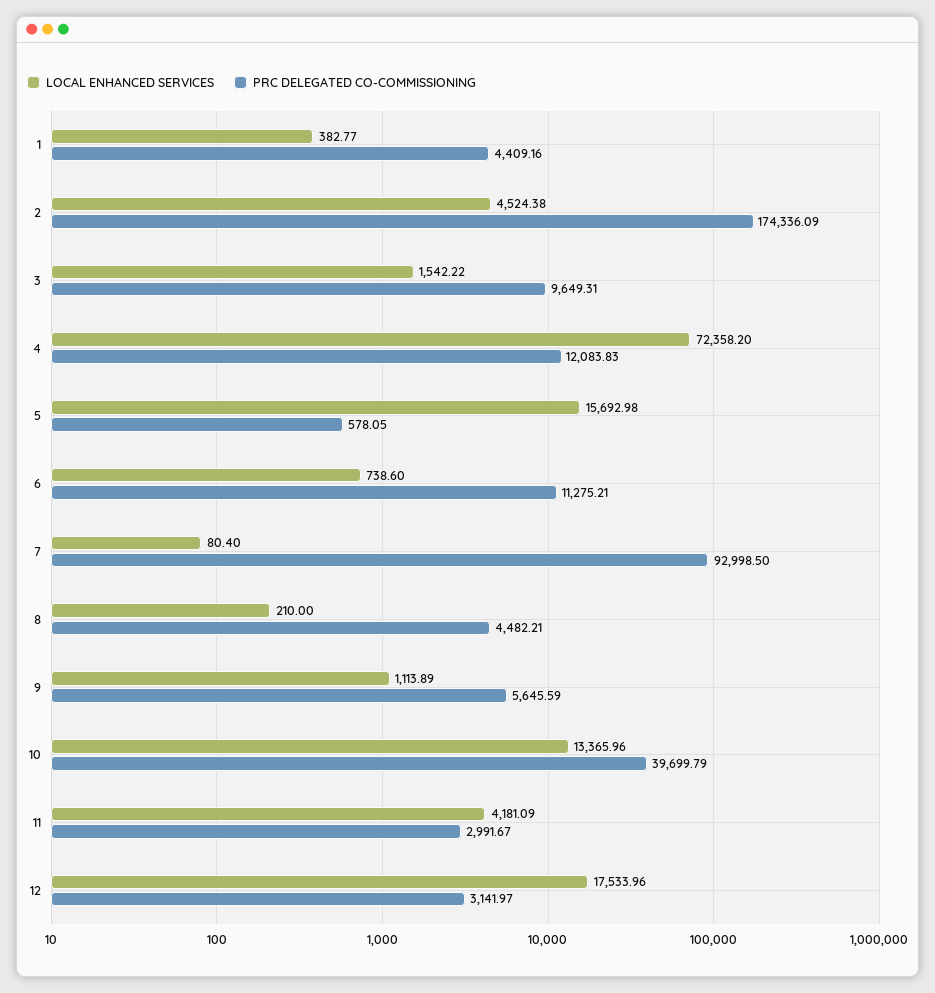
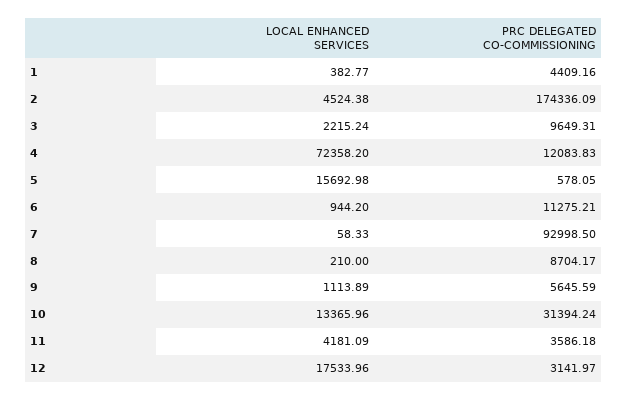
LOCAL ENHANCED SERVICES, 3: 1542.22 -> 2215.24
LOCAL ENHANCED SERVICES, 6: 738.6 -> 944.2
LOCAL ENHANCED SERVICES, 7: 80.4 -> 58.33
PRC DELEGATED CO-COMMISSIONING, 8: 4482.21 -> 8704.17
PRC DELEGATED CO-COMMISSIONING, 10: 39699.79 -> 31394.24
PRC DELEGATED CO-COMMISSIONING, 11: 2991.67 -> 3586.18

